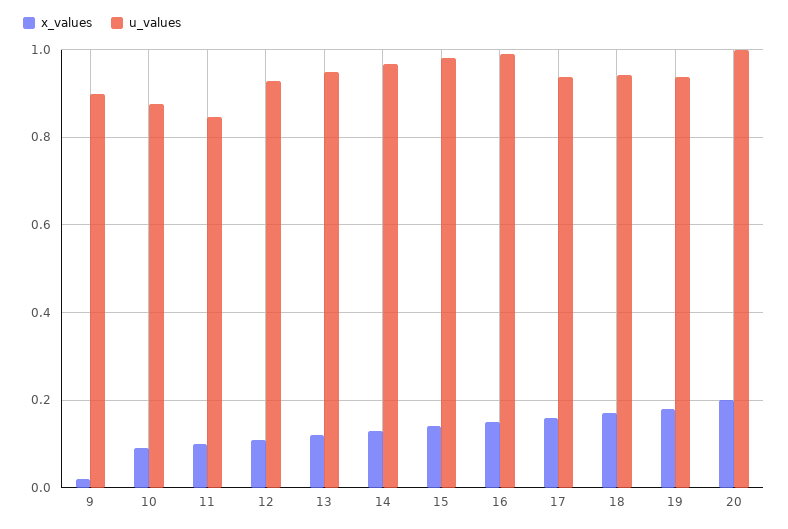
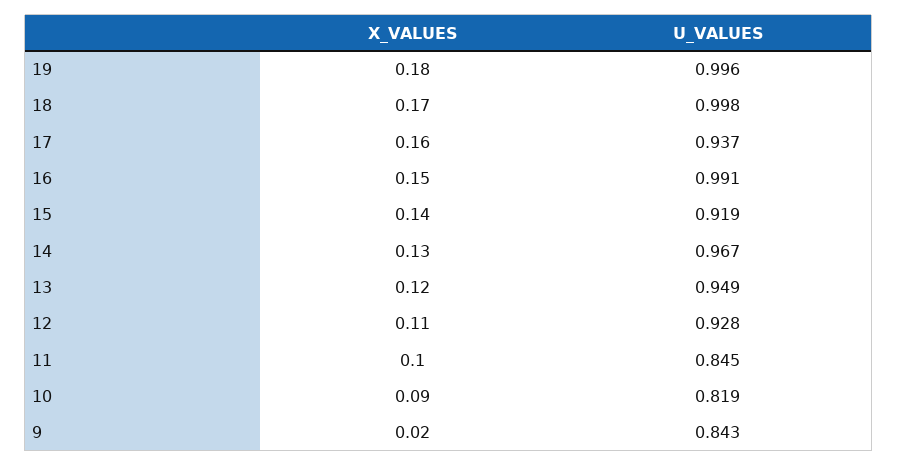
u_values, 9: 0.9 -> 0.843
u_values, 10: 0.88 -> 0.819
u_values, 15: 0.98 -> 0.919
u_values, 18: 0.94 -> 0.998
u_values, 19: 0.94 -> 0.996
x_values, 20: 0.2 -> none
u_values, 20: 1 -> none

